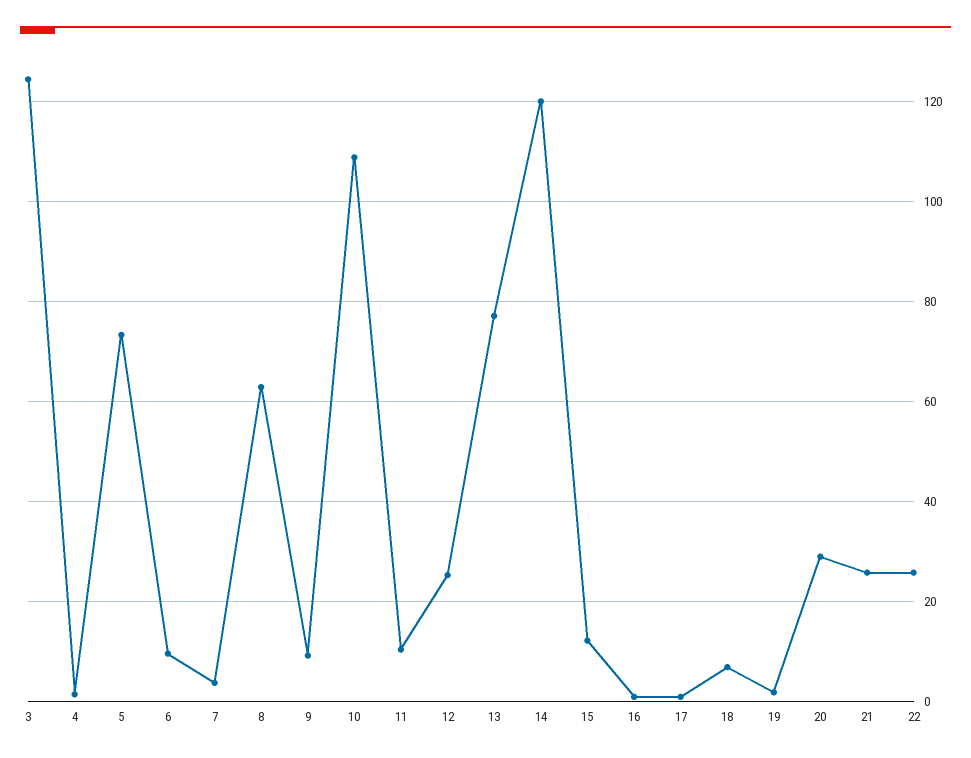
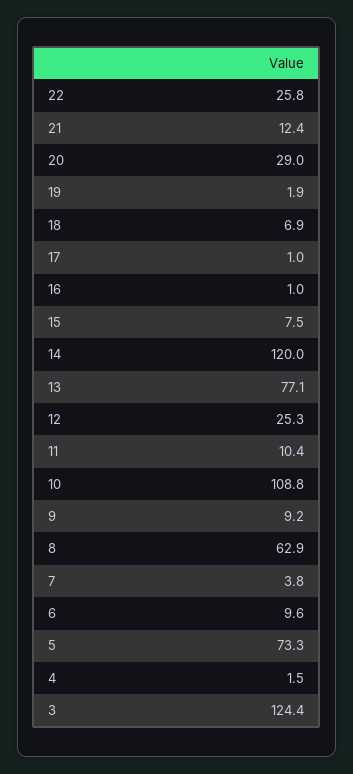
15: 12 -> 7.5
21: 26 -> 12.4

